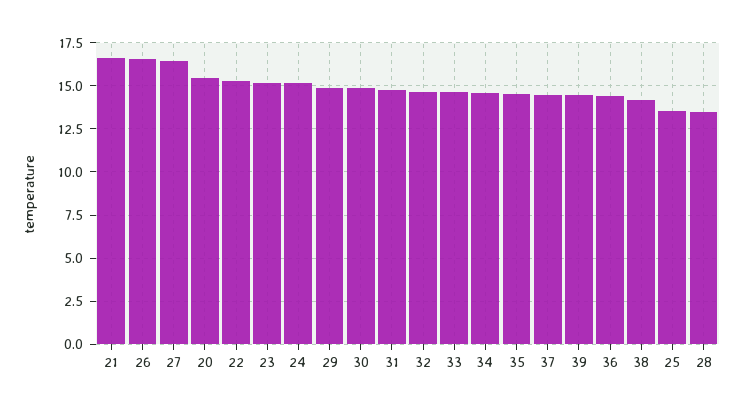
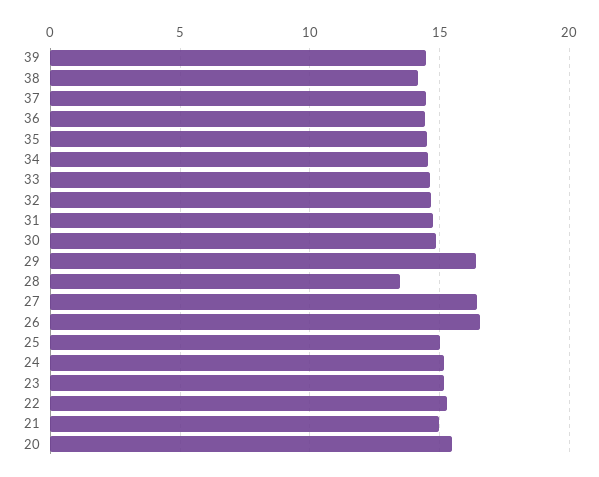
21: 16.5 -> 15
29: 15 -> 16.5
25: 13.5 -> 15

